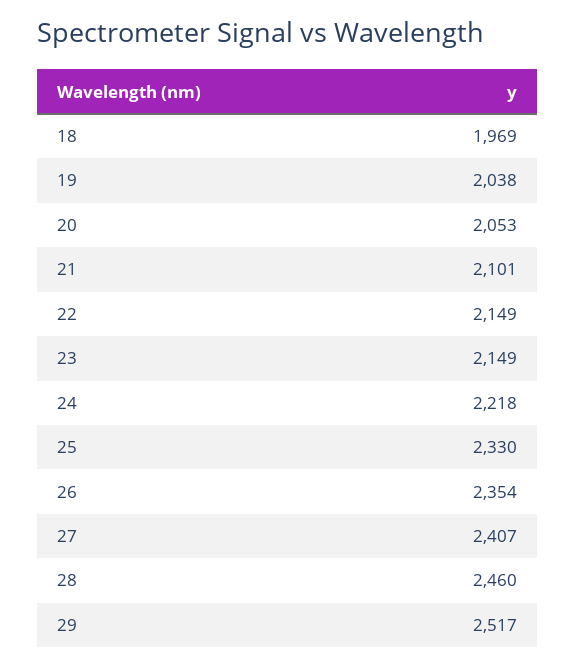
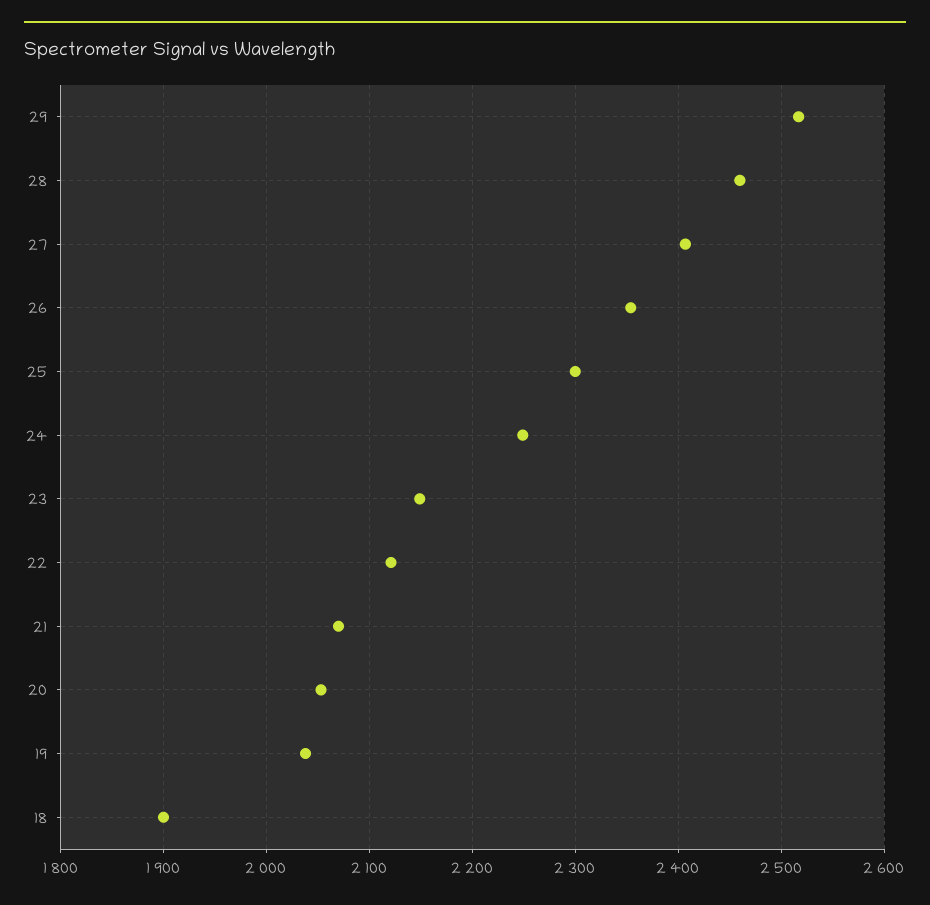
18: 1969 -> 1900
21: 2101 -> 2070
22: 2149 -> 2120
24: 2218 -> 2250
25: 2330 -> 2300

